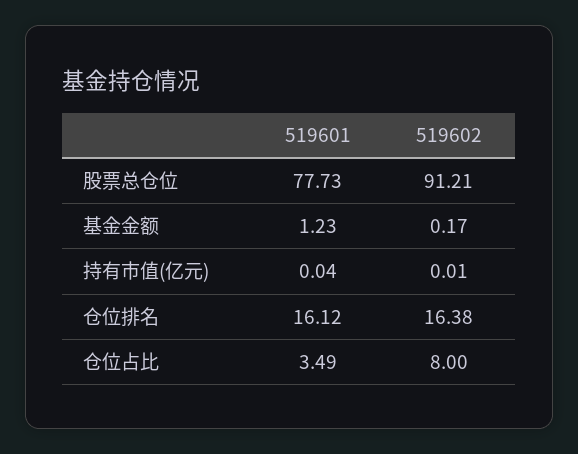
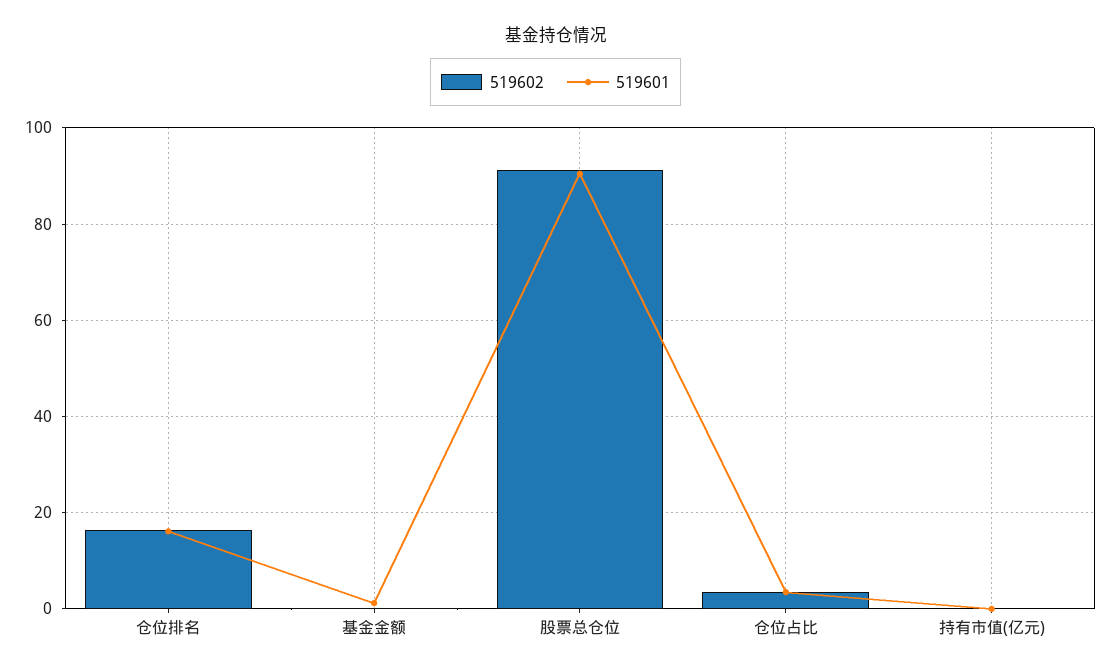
519601, 股票总仓位: 77.73 -> 90
519602, 仓位占比: 8 -> 4

